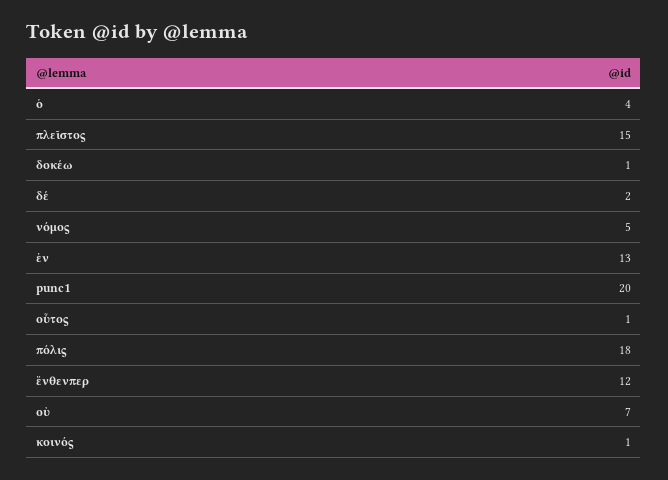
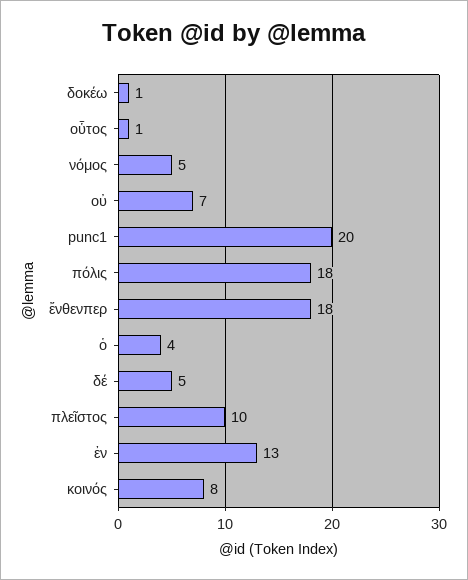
πλεῖστος: 15 -> 10
δέ: 2 -> 5
ἔνθενπερ: 12 -> 18
κοινός: 1 -> 8

